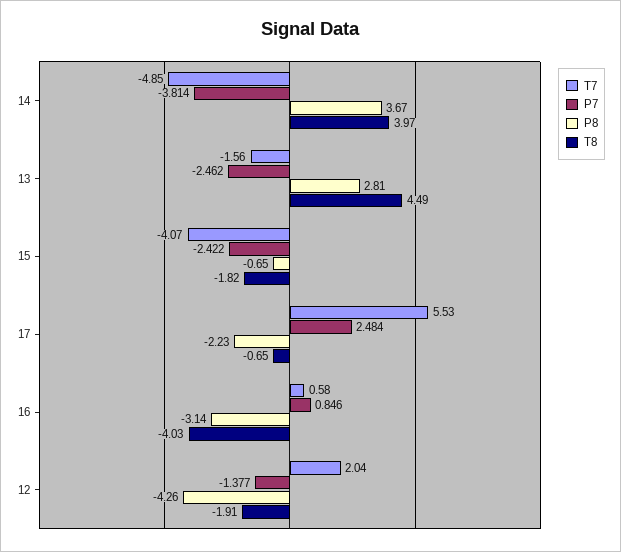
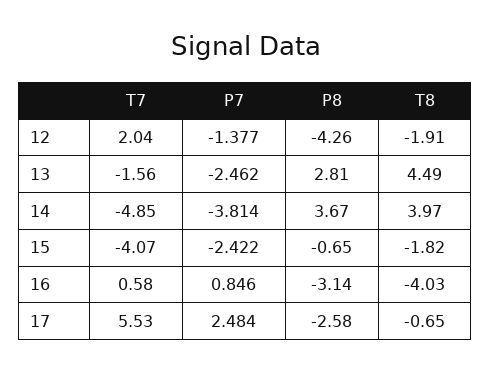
P8, 17: -2.23 -> -2.58

